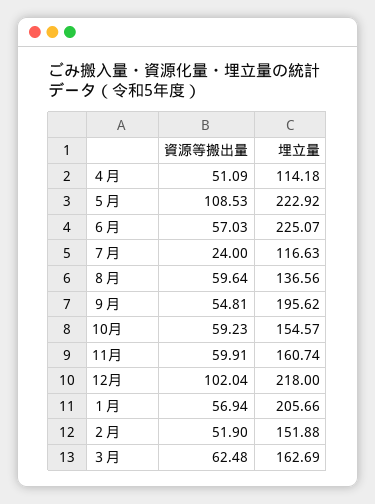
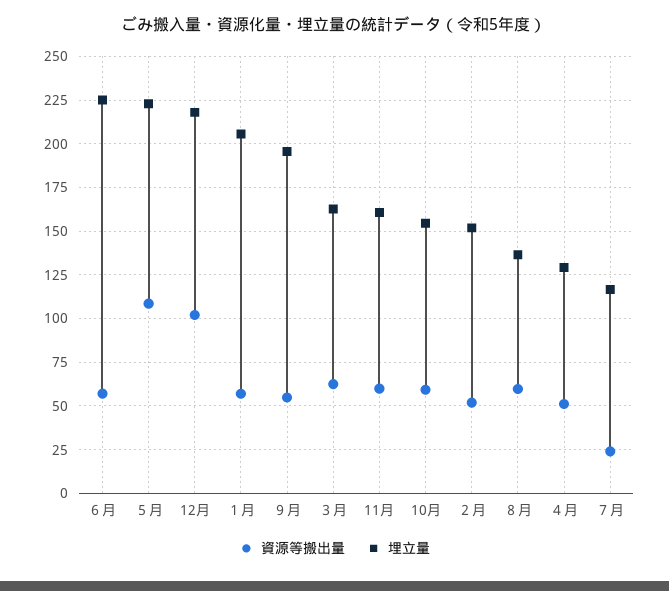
埋立量, ４月: 114.18 -> 130

